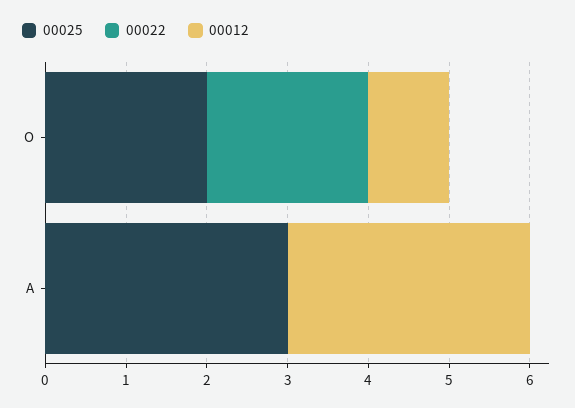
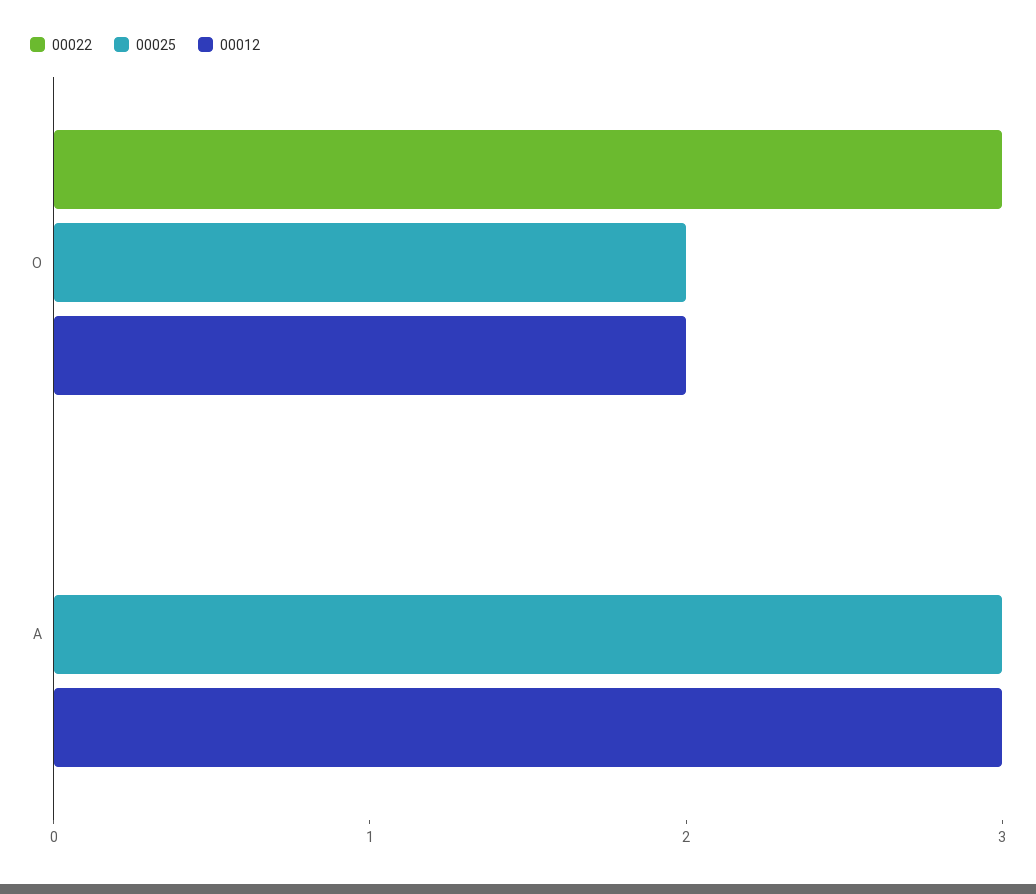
00022, O: 2 -> 3
00012, O: 1 -> 2

